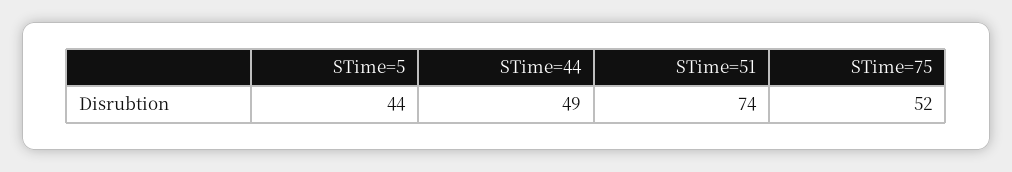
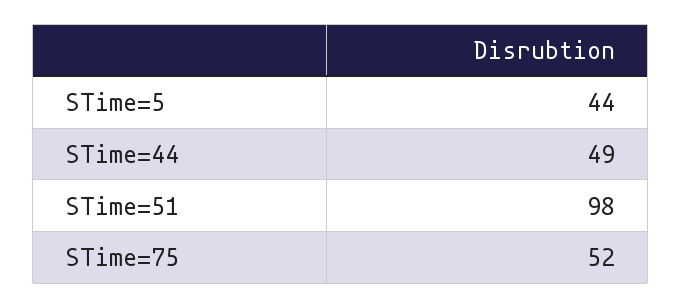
STime=51: 74 -> 98

